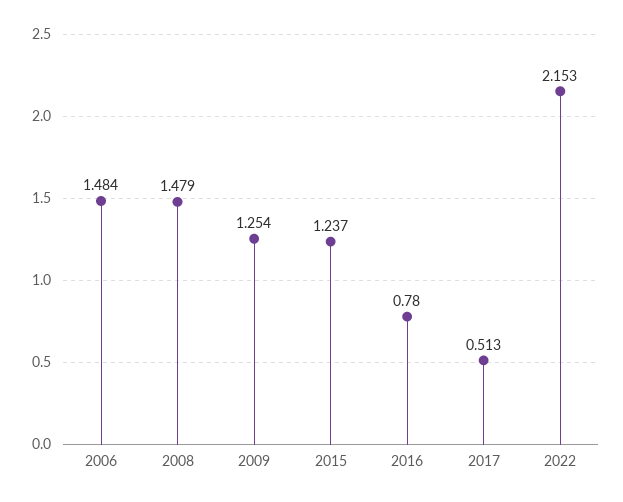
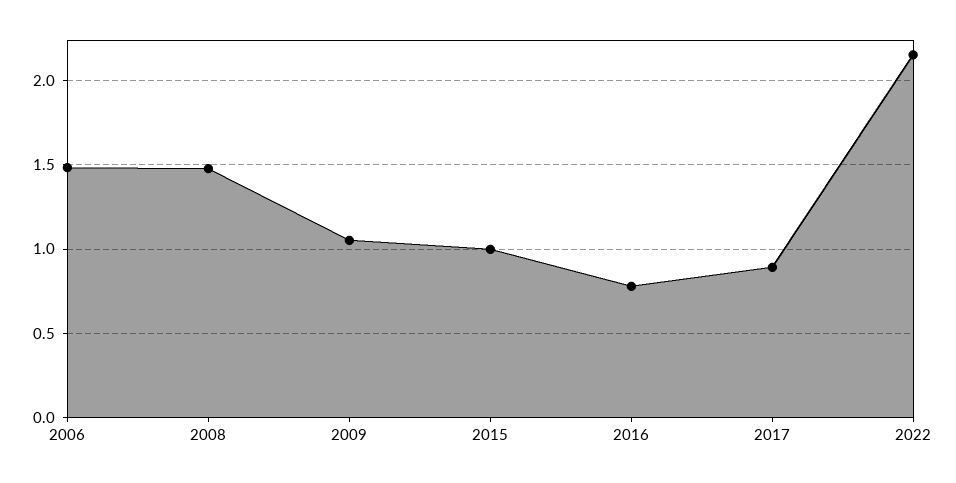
2009: 1.254 -> 1.05
2015: 1.237 -> 1
2017: 0.513 -> 0.9

